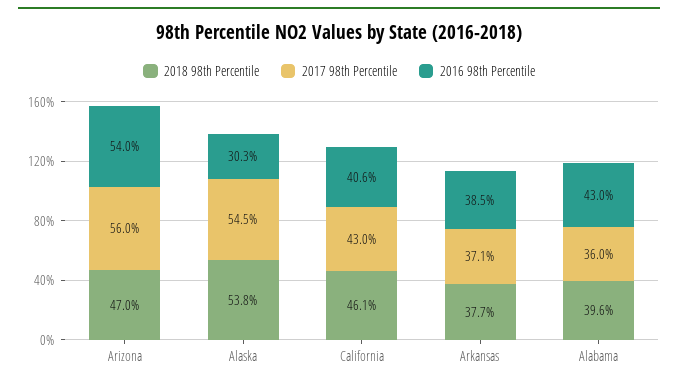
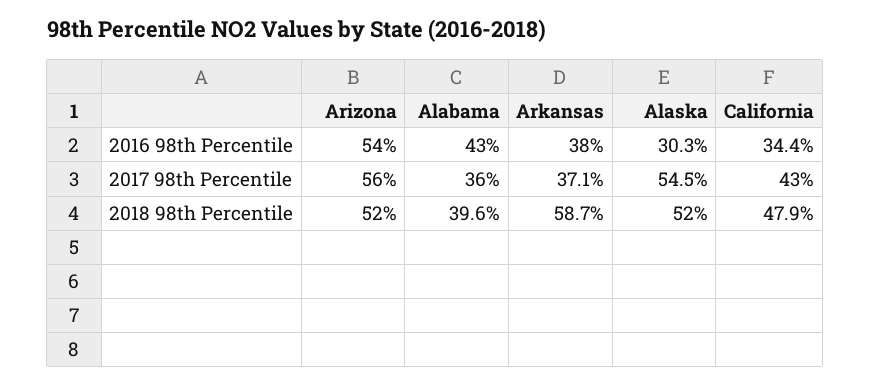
2018 98th Percentile, Arizona: 47 -> 52
2018 98th Percentile, Alaska: 53.8 -> 52
2018 98th Percentile, California: 46.1 -> 47.9
2016 98th Percentile, California: 40.6 -> 34.4
2018 98th Percentile, Arkansas: 37.7 -> 58.7
2016 98th Percentile, Arkansas: 38.5 -> 38

